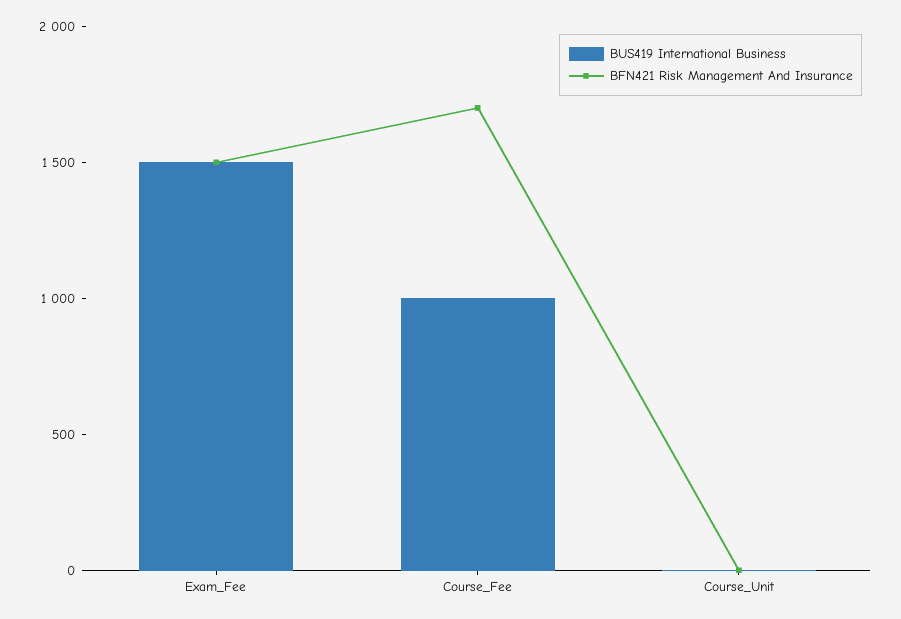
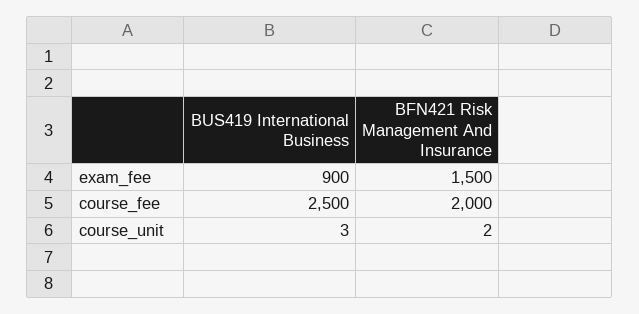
BUS419 International Business, Exam_Fee: 1500 -> 900
BUS419 International Business, Course_Fee: 1000 -> 2500
BFN421 Risk Management And Insurance, Course_Fee: 1700 -> 2000

